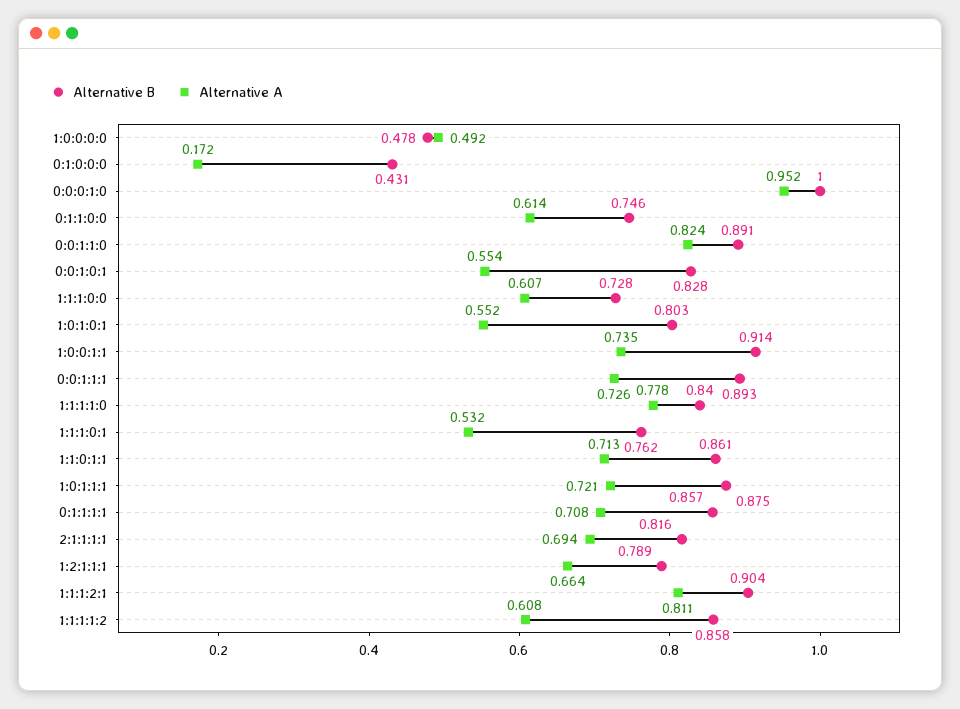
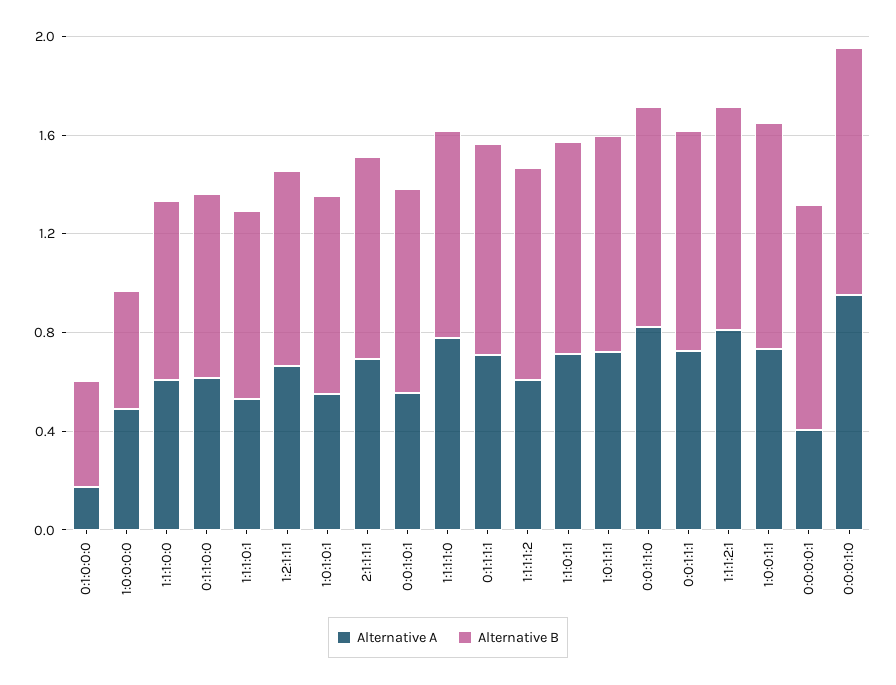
Alternative A, 0:0:0:0:1: none -> 0.4
Alternative B, 0:0:0:0:1: none -> 0.9

